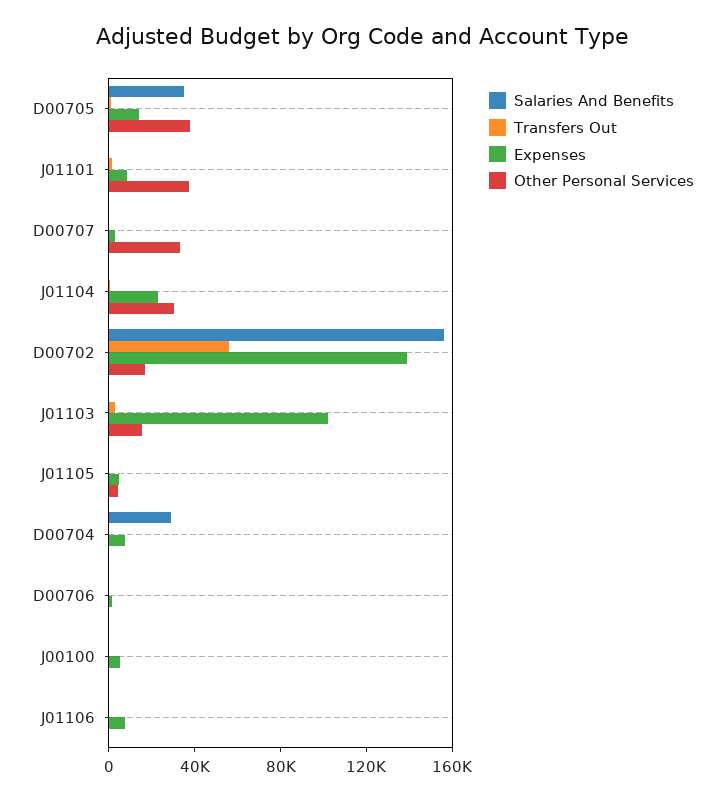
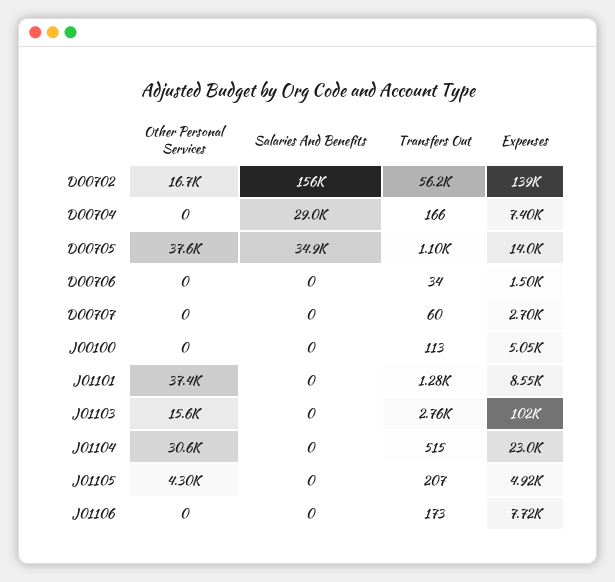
Other Personal Services, D00707: 30000 -> 0

